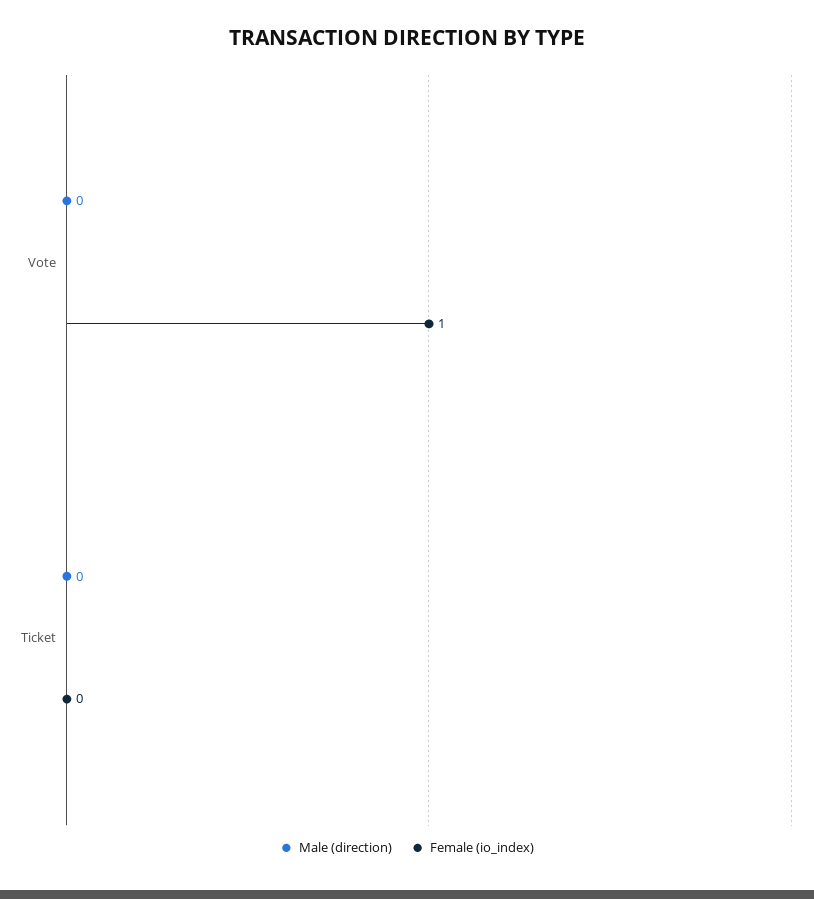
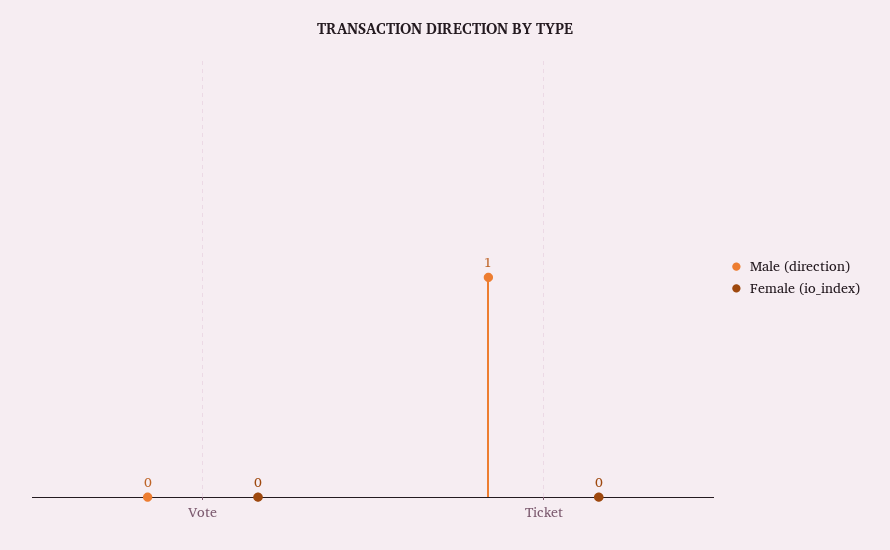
Female (io_index), Vote: 1 -> 0
Male (direction), Ticket: 0 -> 1

